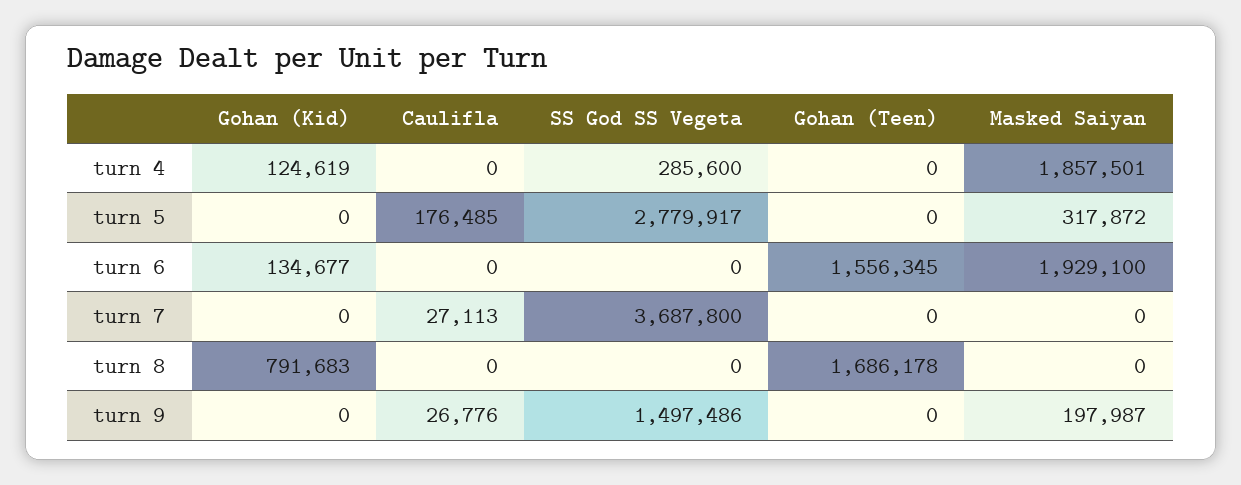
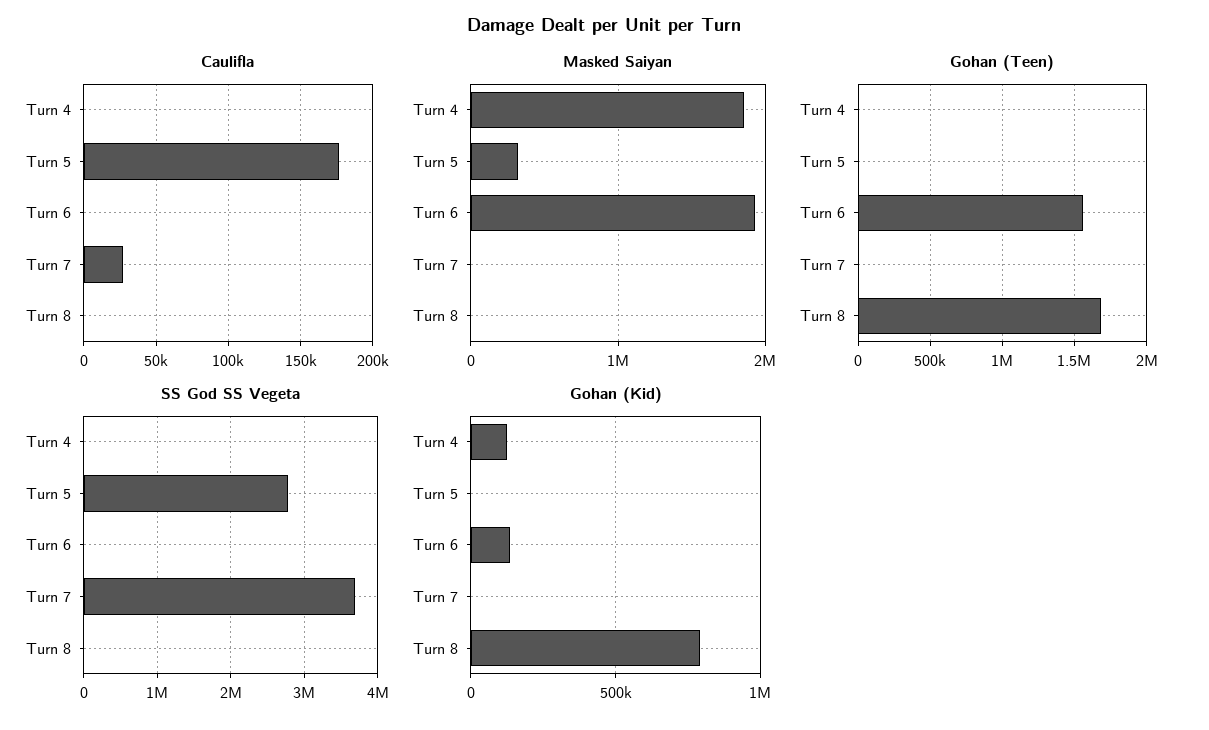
SS God SS Vegeta, turn 4: 285600 -> 0
Gohan (Kid), turn 9: 0 -> none
Caulifla, turn 9: 26776 -> none
SS God SS Vegeta, turn 9: 1497486 -> none
Gohan (Teen), turn 9: 0 -> none
Masked Saiyan, turn 9: 197987 -> none

